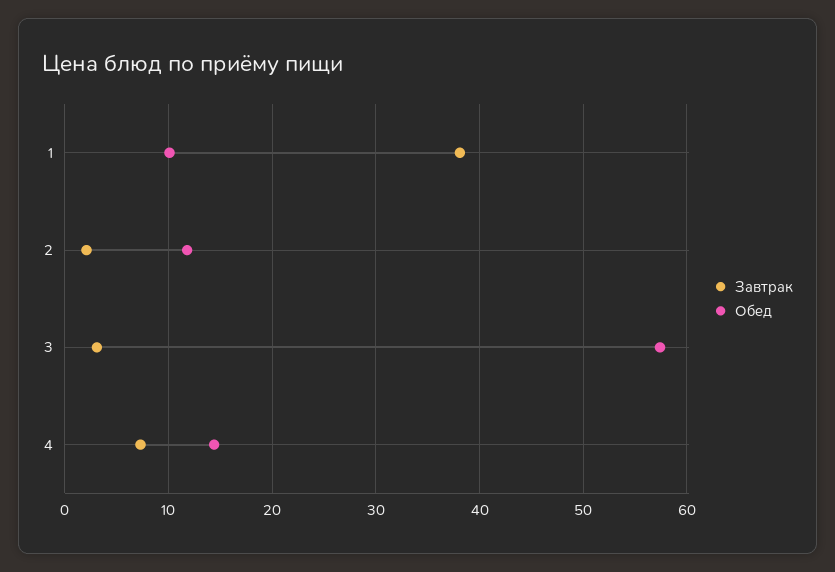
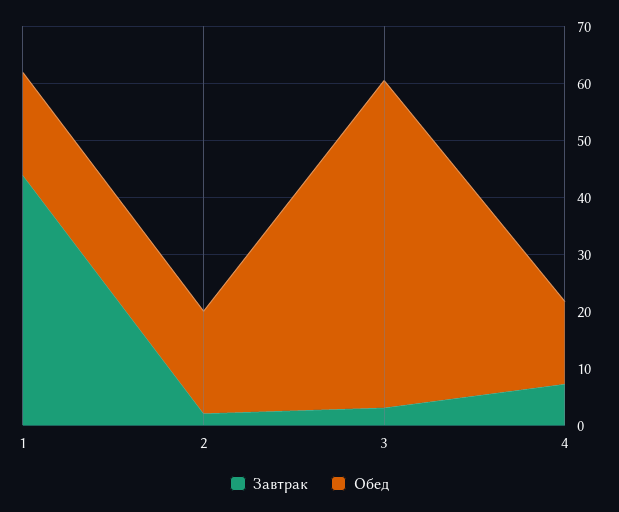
Завтрак, 1: 38 -> 44
Обед, 1: 10 -> 18
Обед, 2: 12 -> 18

